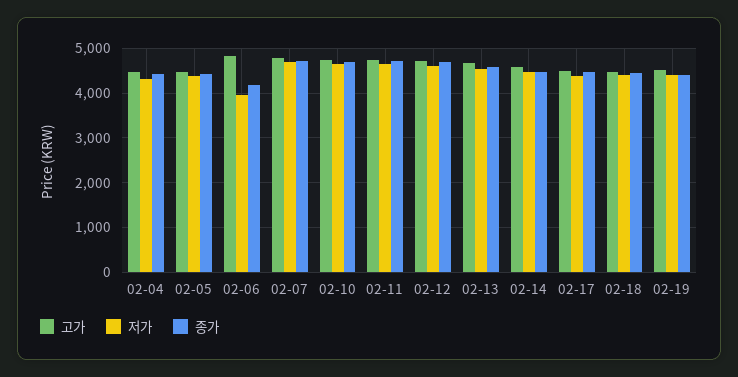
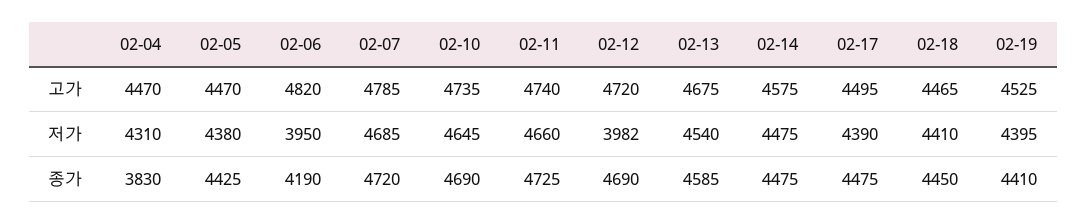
종가, 02-04: 4400 -> 3830
저가, 02-12: 4600 -> 3982

